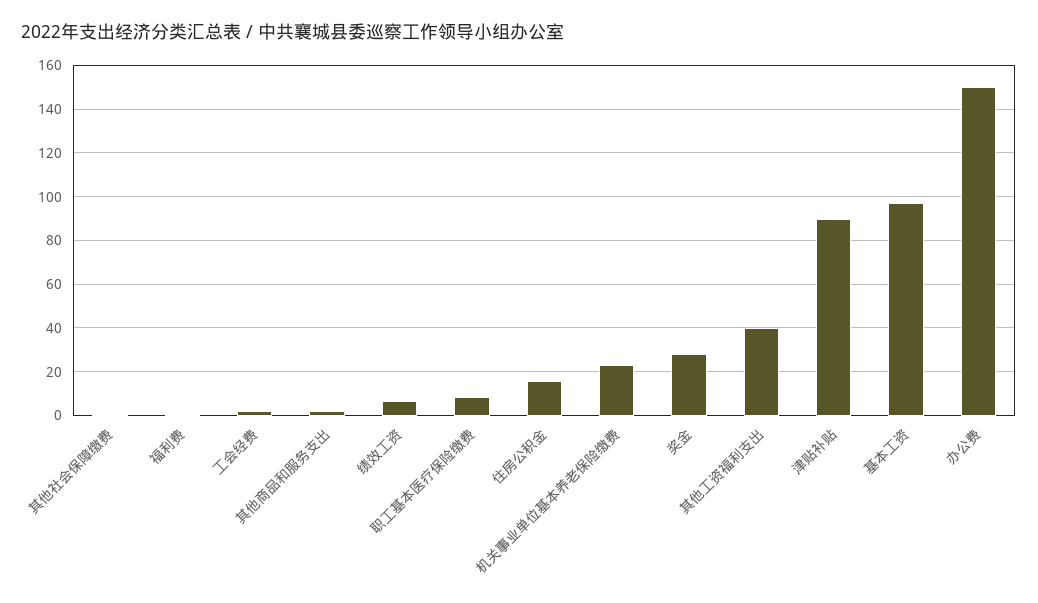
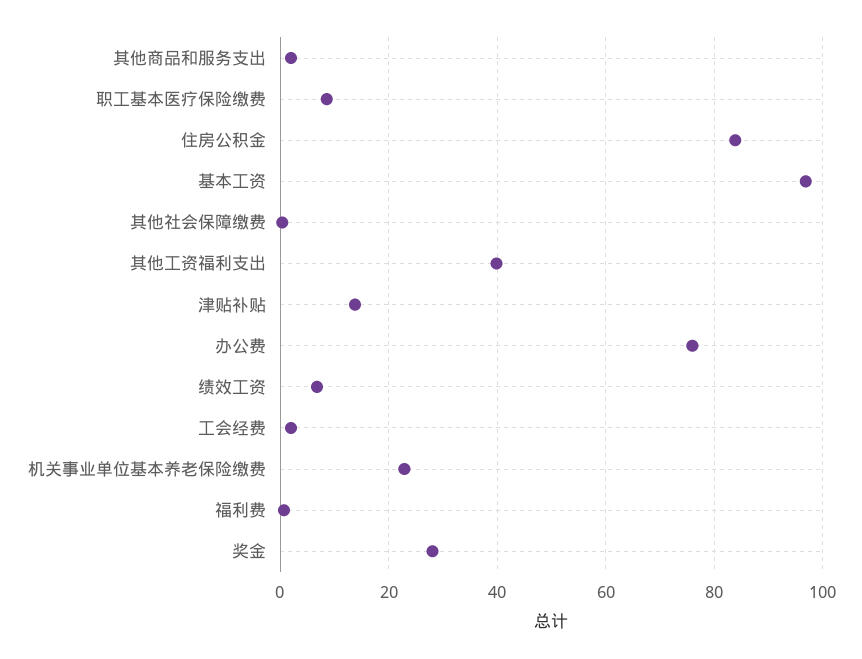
住房公积金: 15 -> 84
津贴补贴: 90 -> 14
办公费: 150 -> 76

